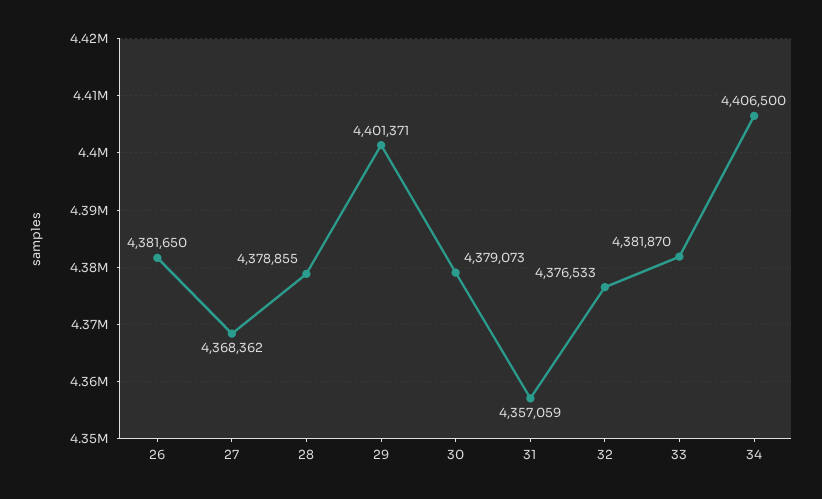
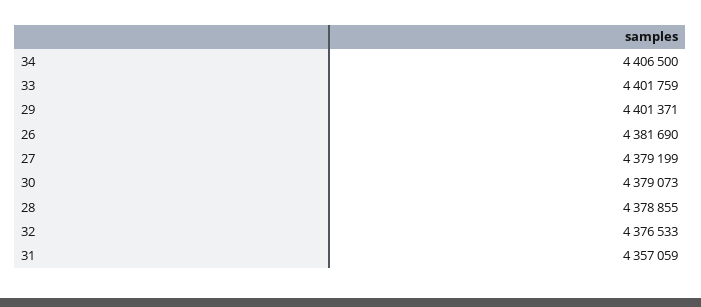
26: 4381650 -> 4381690
27: 4368362 -> 4379199
33: 4381870 -> 4401759

